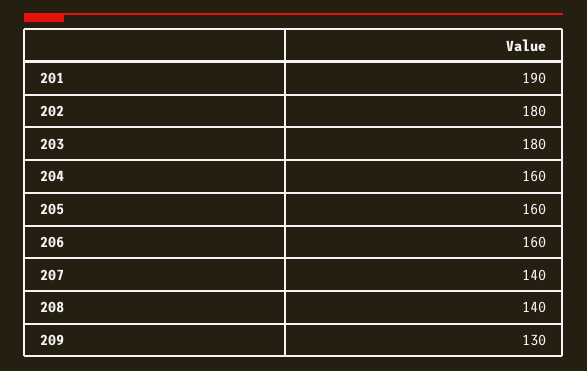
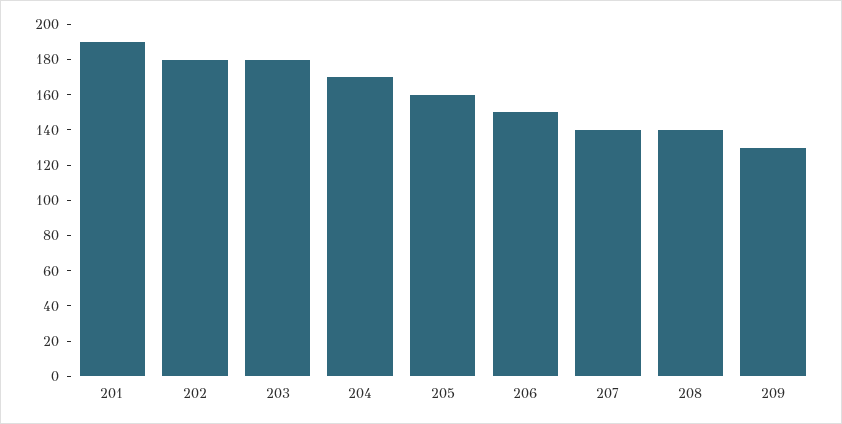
204: 160 -> 170
206: 160 -> 150

